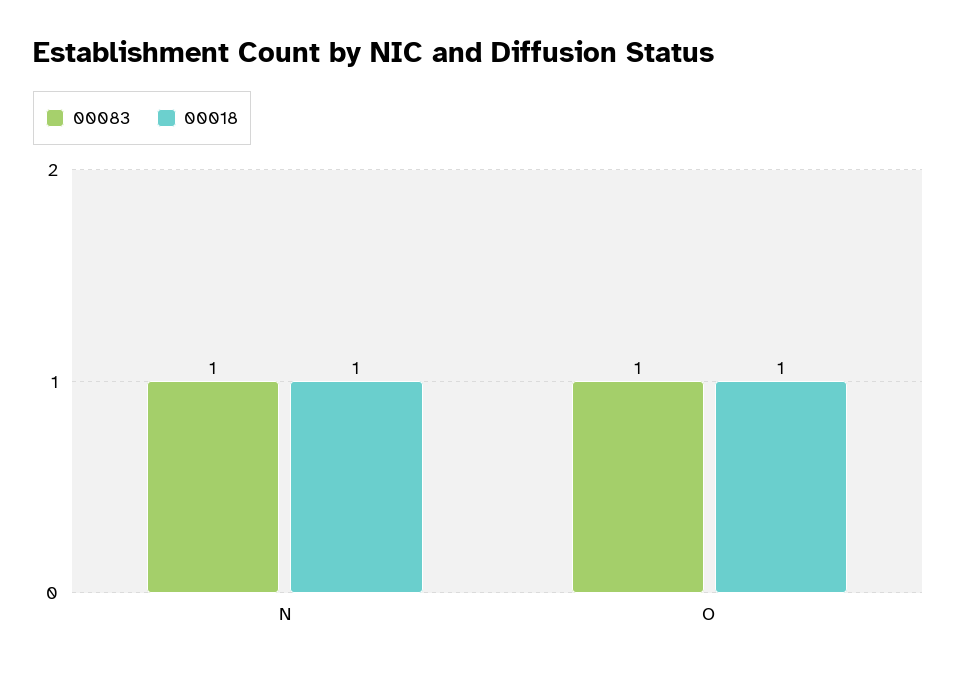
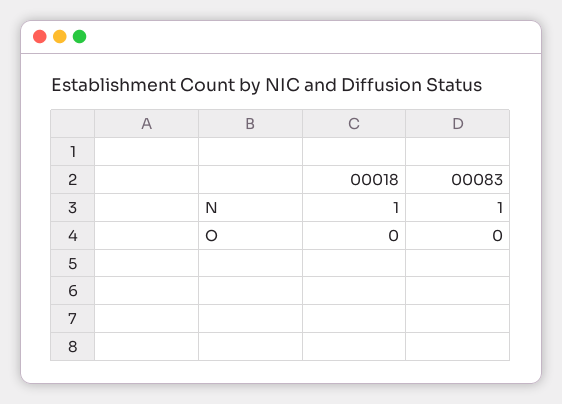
00083, O: 1 -> 0
00018, O: 1 -> 0

